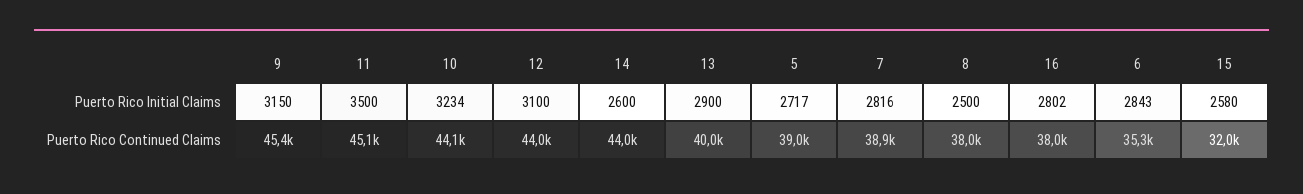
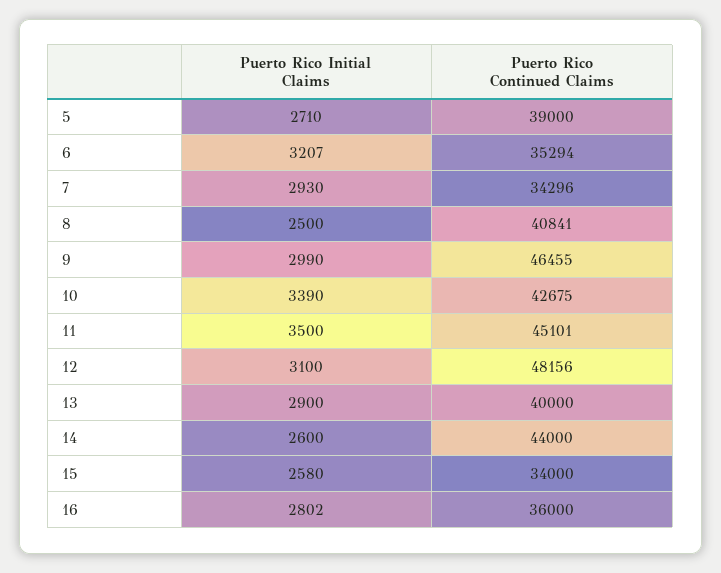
9, Puerto Rico Initial Claims: 3150 -> 2990
10, Puerto Rico Initial Claims: 3234 -> 3390
5, Puerto Rico Initial Claims: 2717 -> 2710
7, Puerto Rico Initial Claims: 2816 -> 2930
6, Puerto Rico Initial Claims: 2843 -> 3207
9, Puerto Rico Continued Claims: 45400 -> 46455
10, Puerto Rico Continued Claims: 44100 -> 42675
12, Puerto Rico Continued Claims: 44000 -> 48156
7, Puerto Rico Continued Claims: 38900 -> 34296
8, Puerto Rico Continued Claims: 38000 -> 40841
16, Puerto Rico Continued Claims: 38000 -> 36000
15, Puerto Rico Continued Claims: 32000 -> 34000

